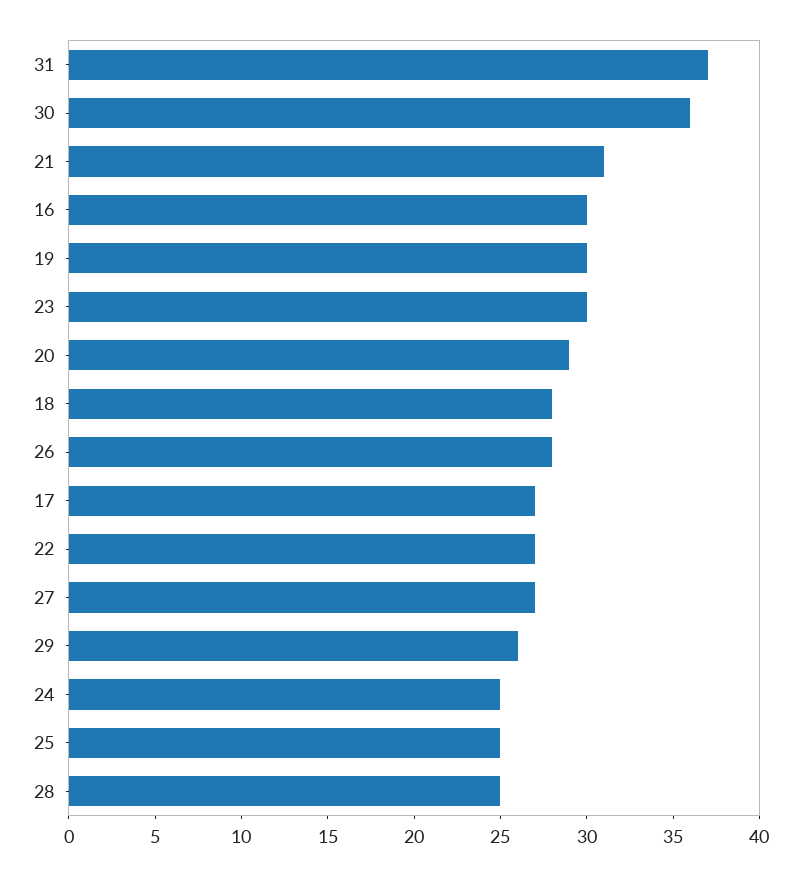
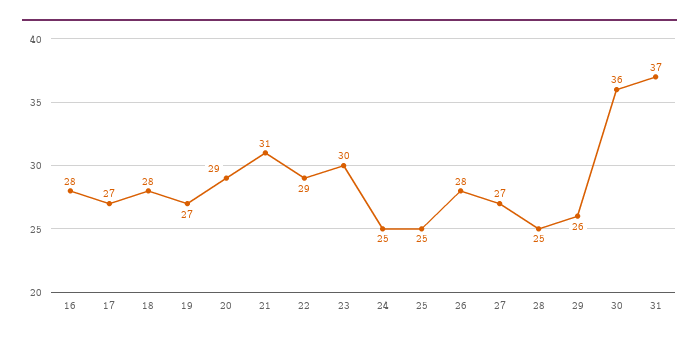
16: 30 -> 28
19: 30 -> 27
22: 27 -> 29

